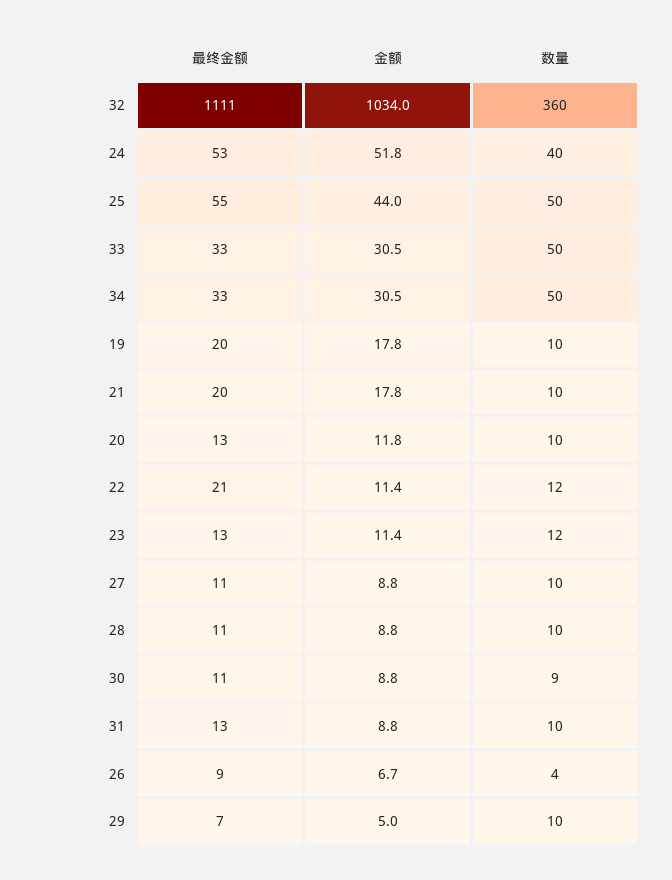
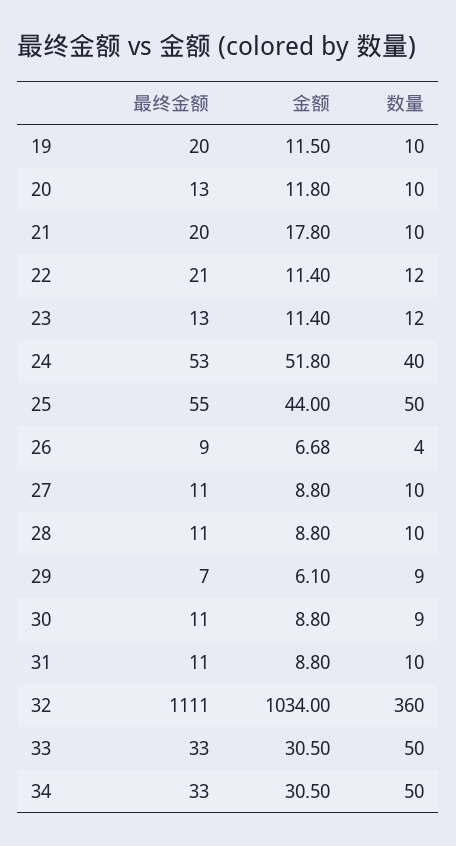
金额, 19: 17.8 -> 11.5
最终金额, 31: 13 -> 11
金额, 29: 5 -> 6.1
数量, 29: 10 -> 9

